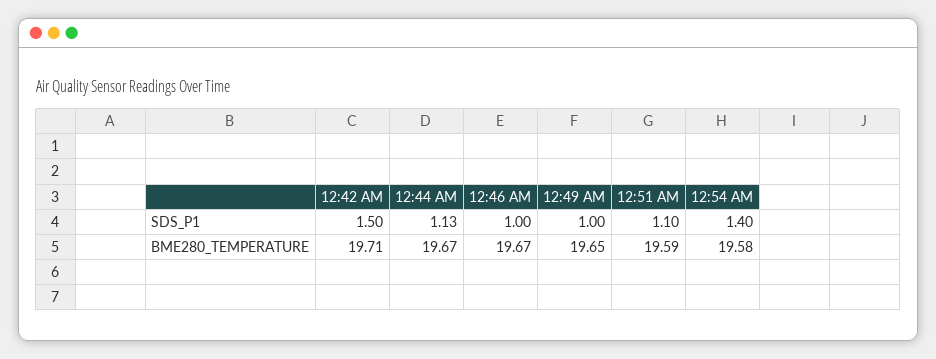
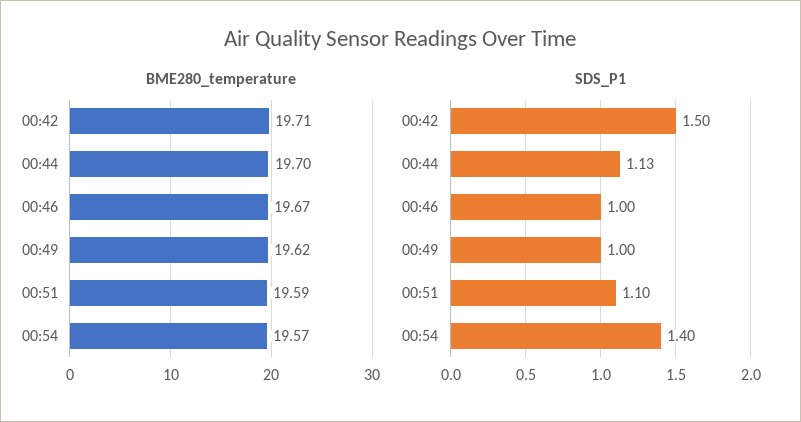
BME280_TEMPERATURE, 12:44 AM: 19.67 -> 19.7
BME280_TEMPERATURE, 12:49 AM: 19.65 -> 19.62
BME280_TEMPERATURE, 12:54 AM: 19.58 -> 19.57

